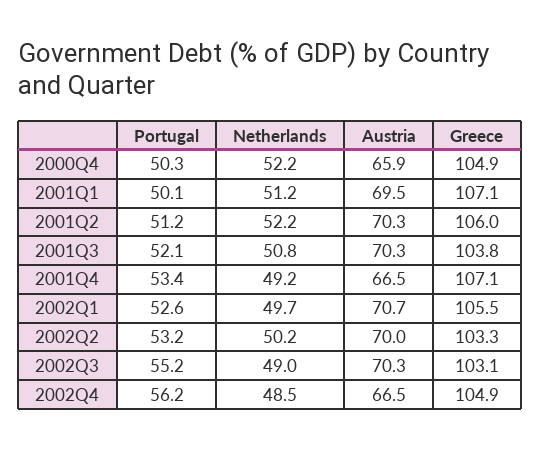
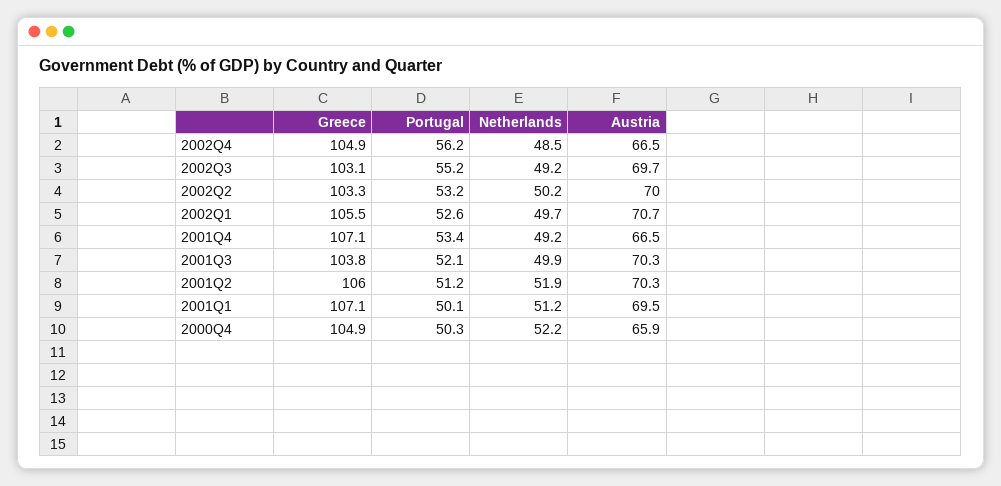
Netherlands, 2001Q2: 52.2 -> 51.9
Netherlands, 2001Q3: 50.8 -> 49.9
Netherlands, 2002Q3: 49 -> 49.2
Austria, 2002Q3: 70.3 -> 69.7

